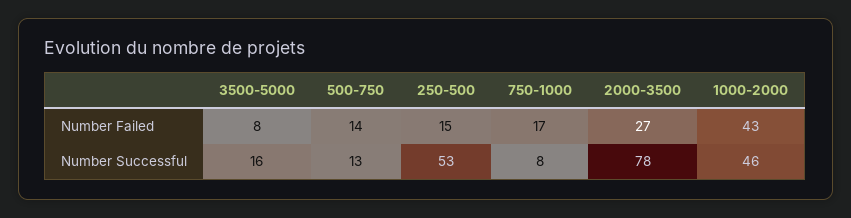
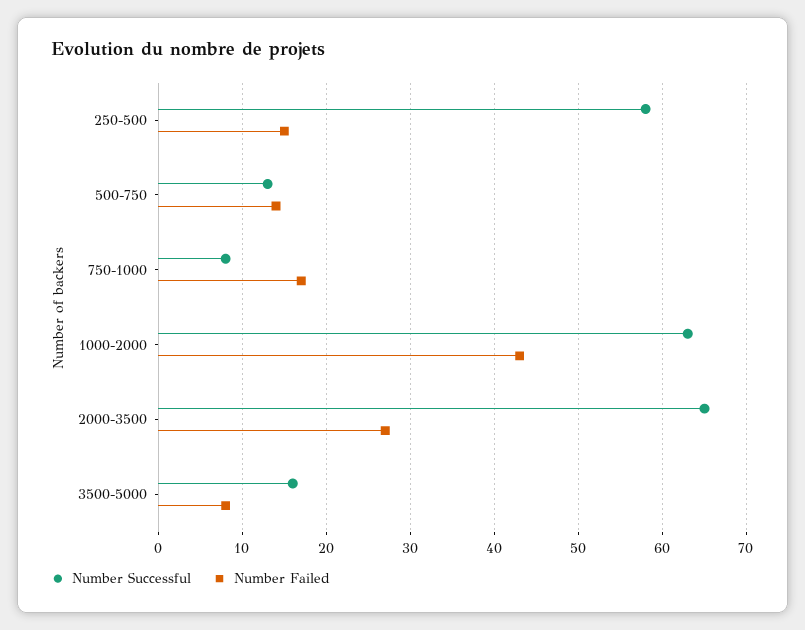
Number Successful, 250-500: 53 -> 58
Number Successful, 2000-3500: 78 -> 65
Number Successful, 1000-2000: 46 -> 63

